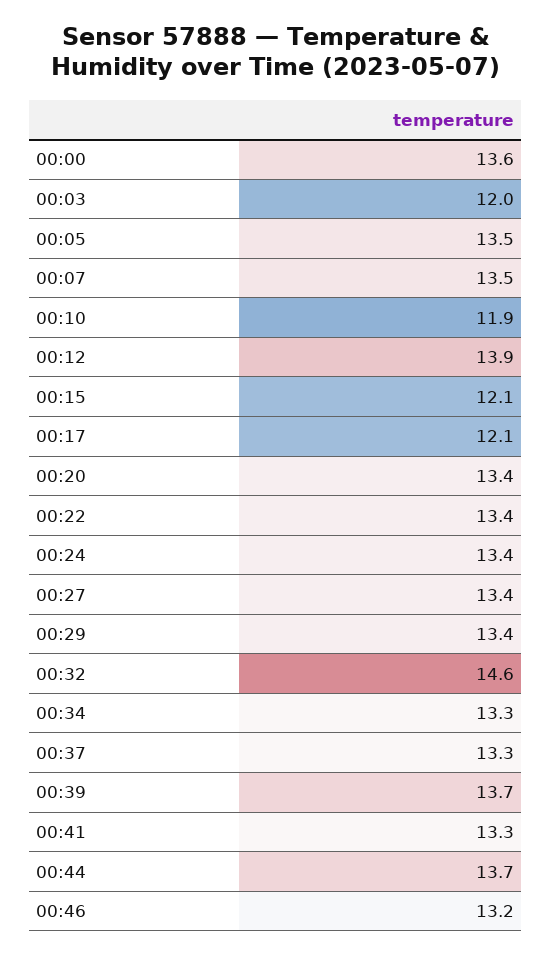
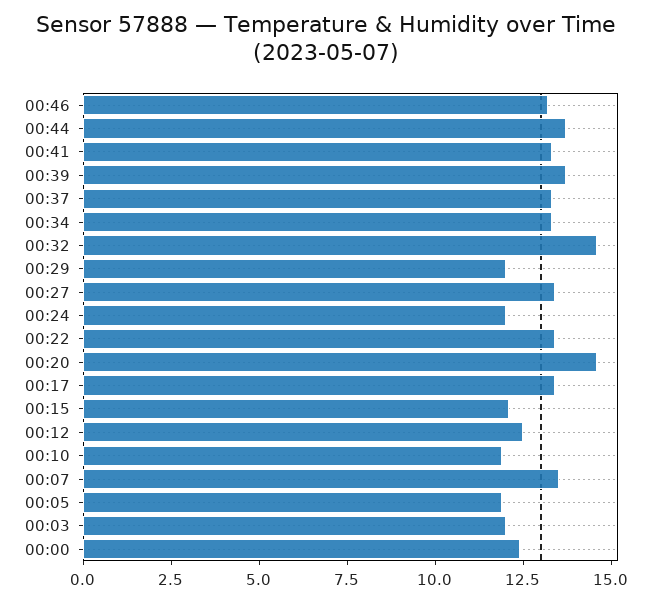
00:00: 13.6 -> 12.5
00:05: 13.5 -> 12
00:12: 13.9 -> 12.5
00:17: 12.1 -> 13.5
00:20: 13.4 -> 14.5
00:24: 13.4 -> 12
00:29: 13.4 -> 12

